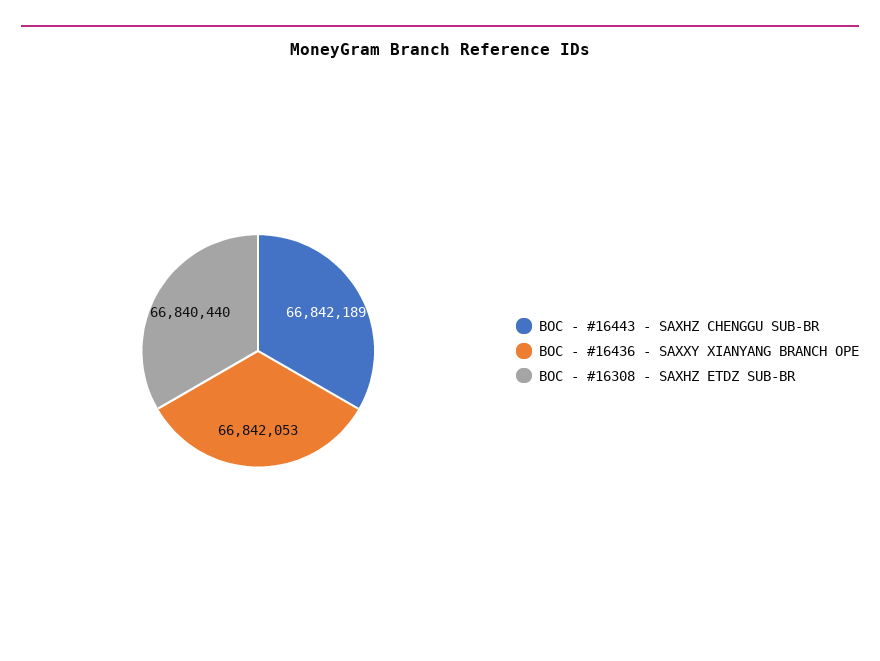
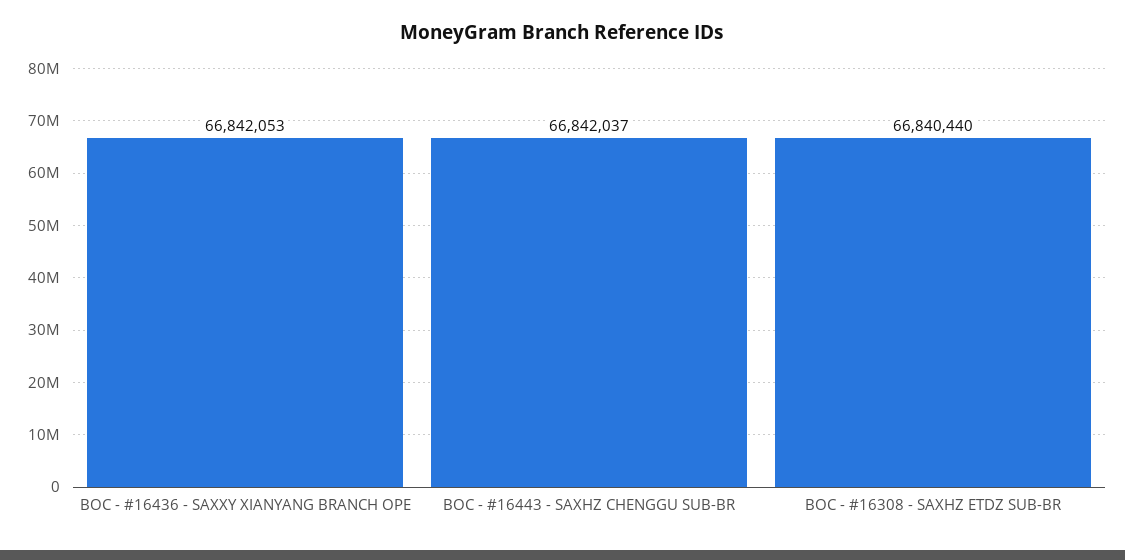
BOC - #16443 - SAXHZ CHENGGU SUB-BR: 66842189 -> 66842037

